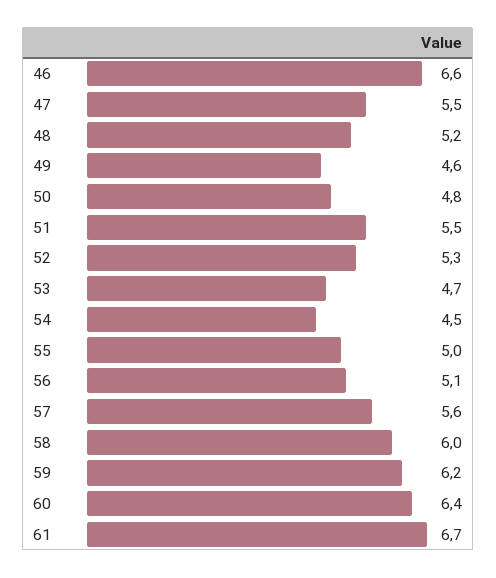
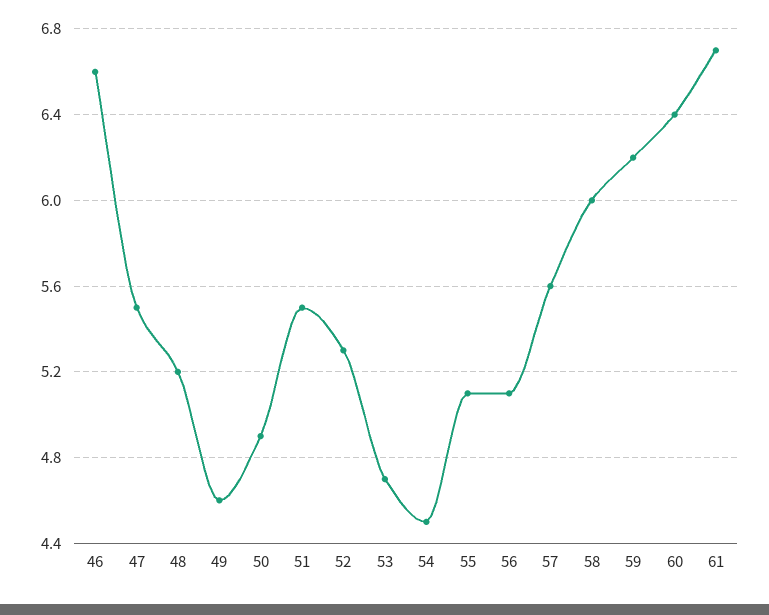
50: 4.8 -> 4.9
55: 5 -> 5.1

